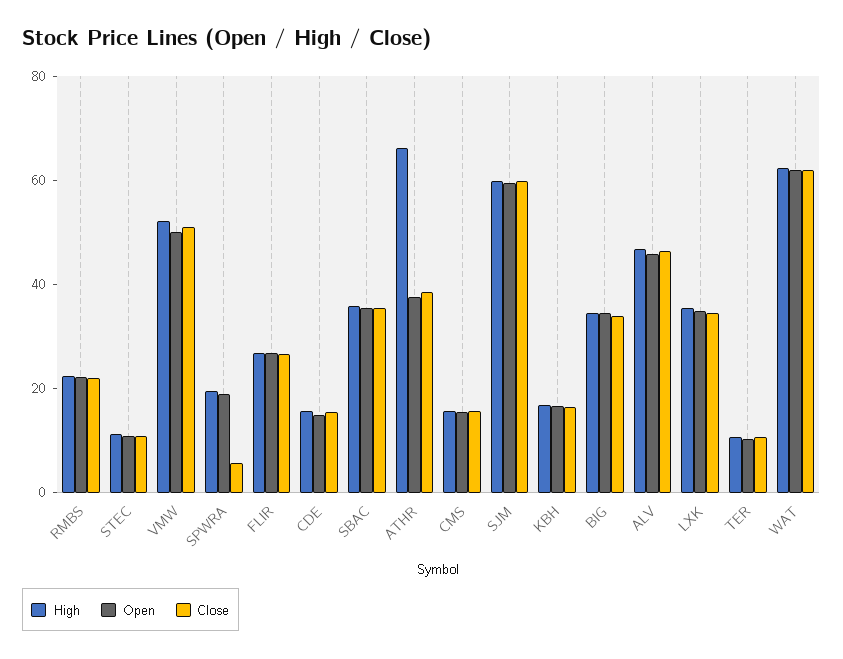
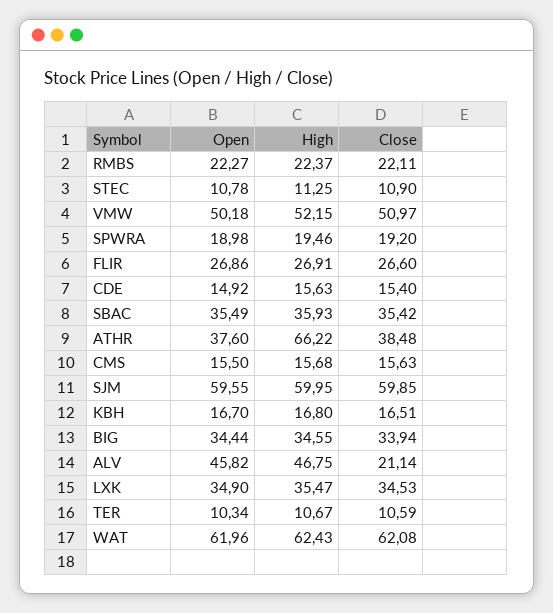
Close, SPWRA: 5 -> 19.2
Close, ALV: 45 -> 21.14

